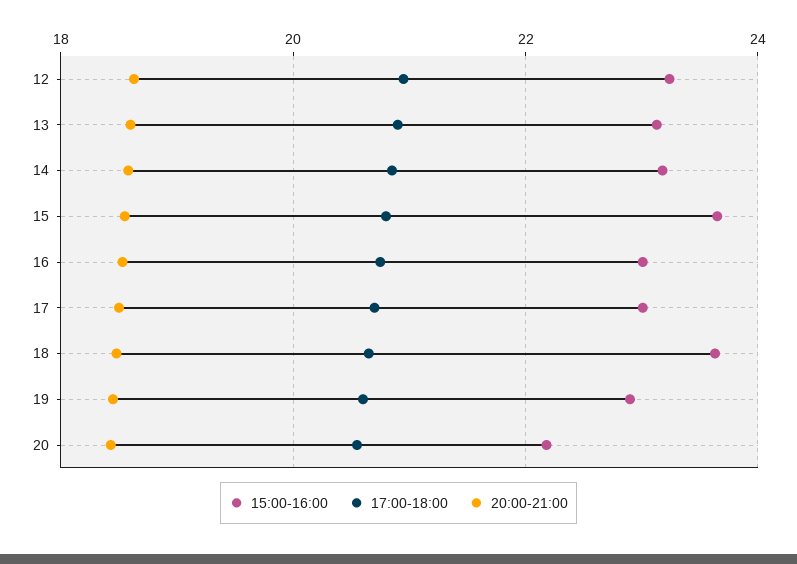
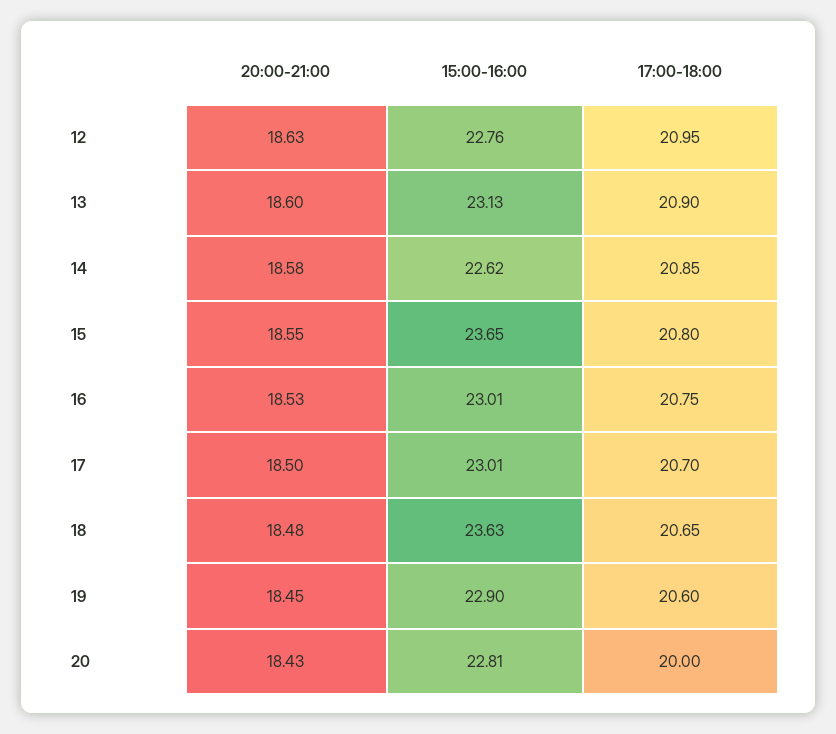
15:00-16:00, 12: 23.2 -> 22.76
15:00-16:00, 14: 23.2 -> 22.62
15:00-16:00, 20: 22.2 -> 22.81
17:00-18:00, 20: 20.6 -> 20

